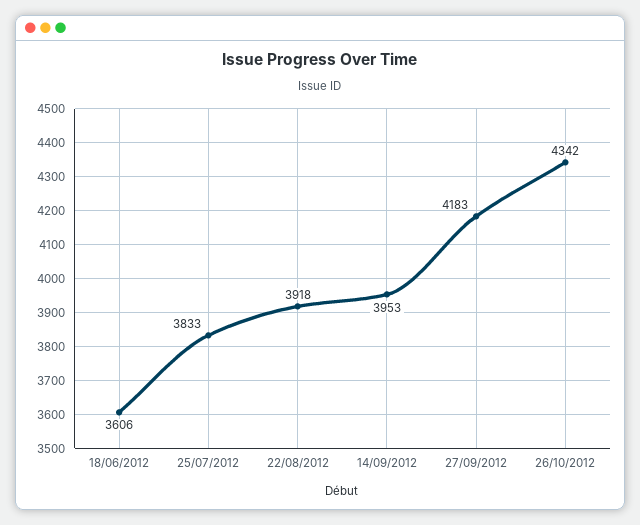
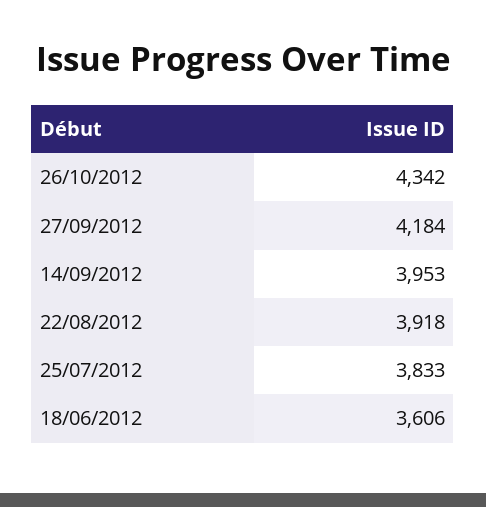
27/09/2012: 4183 -> 4184

